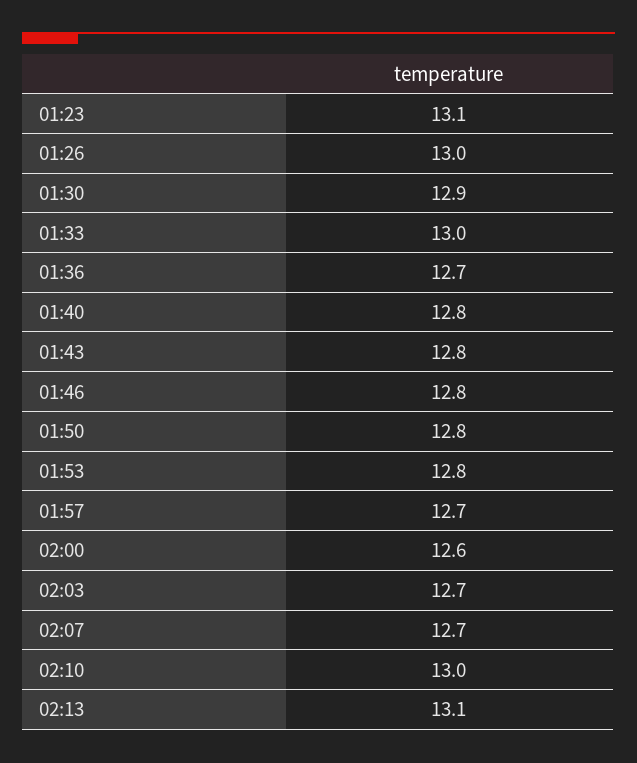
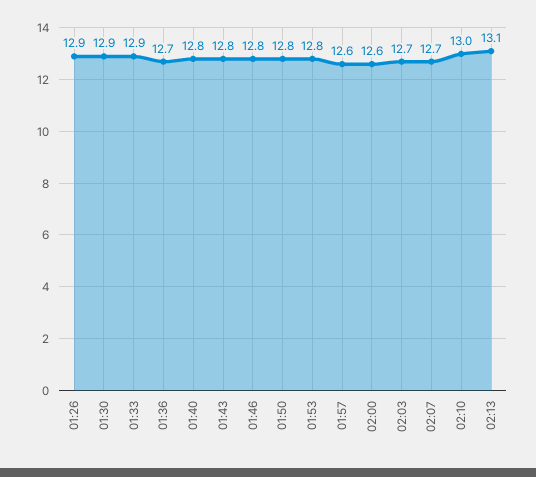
01:23: 13.1 -> none
01:26: 13 -> 12.9
01:33: 13 -> 12.9
01:57: 12.7 -> 12.6

